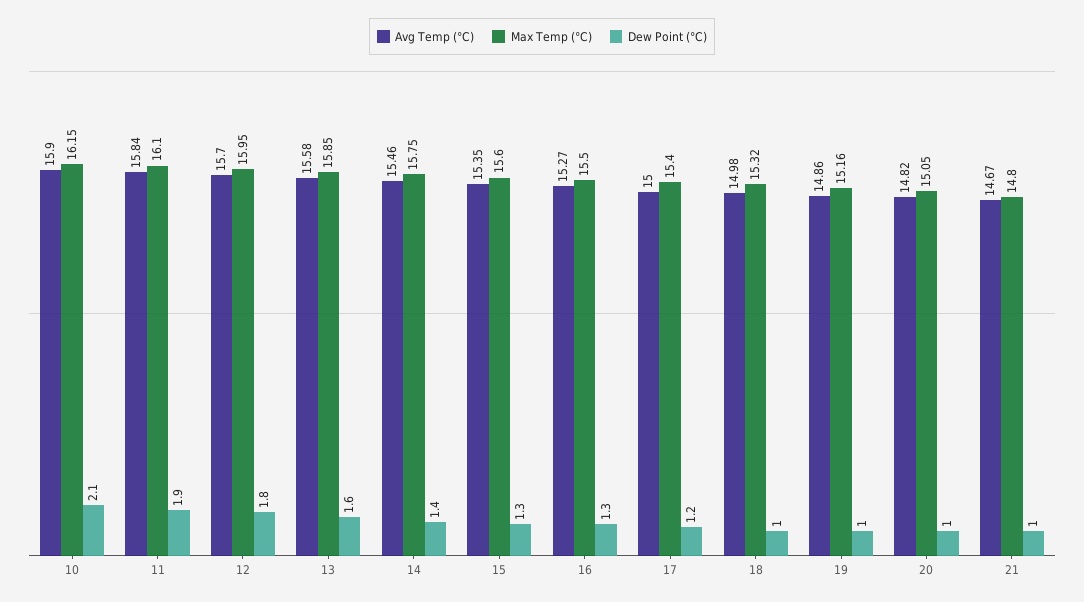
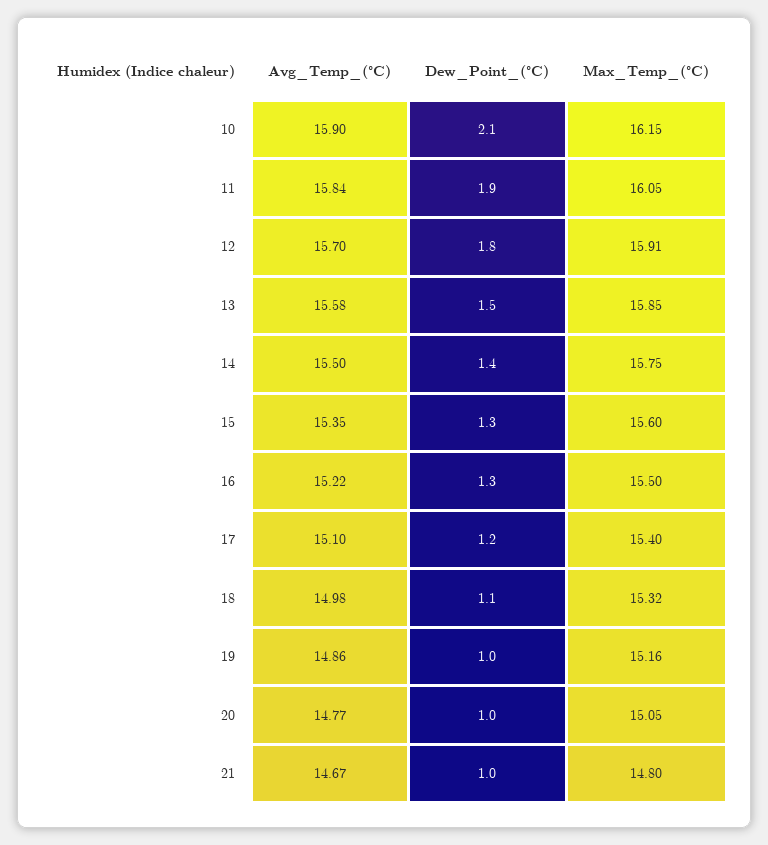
Max Temp (°C), 11: 16.1 -> 16.05
Max Temp (°C), 12: 15.95 -> 15.91
Dew Point (°C), 13: 1.6 -> 1.5
Avg Temp (°C), 14: 15.46 -> 15.5
Avg Temp (°C), 16: 15.27 -> 15.22
Avg Temp (°C), 17: 15 -> 15.1
Dew Point (°C), 18: 1 -> 1.1
Avg Temp (°C), 20: 14.82 -> 14.77

